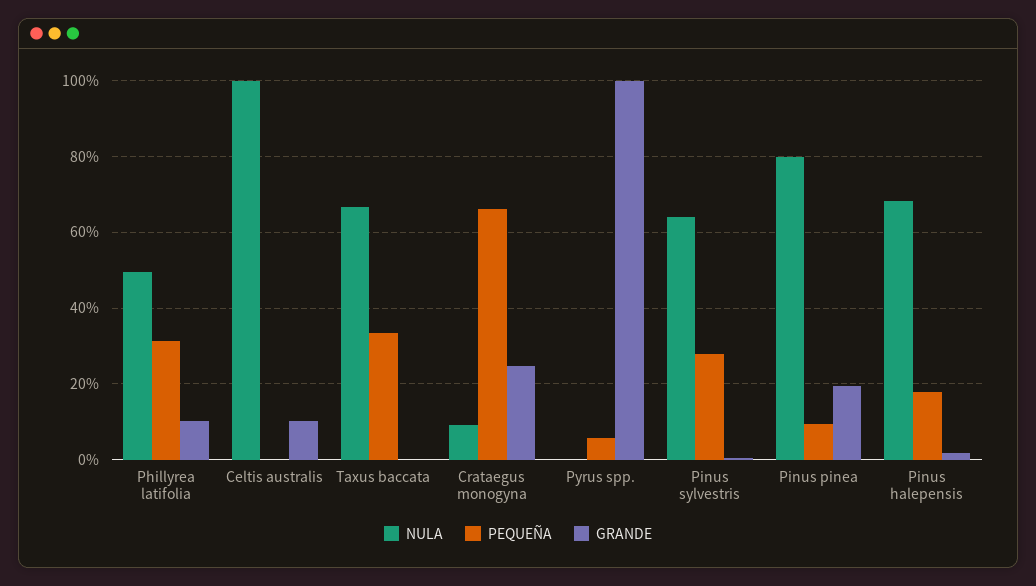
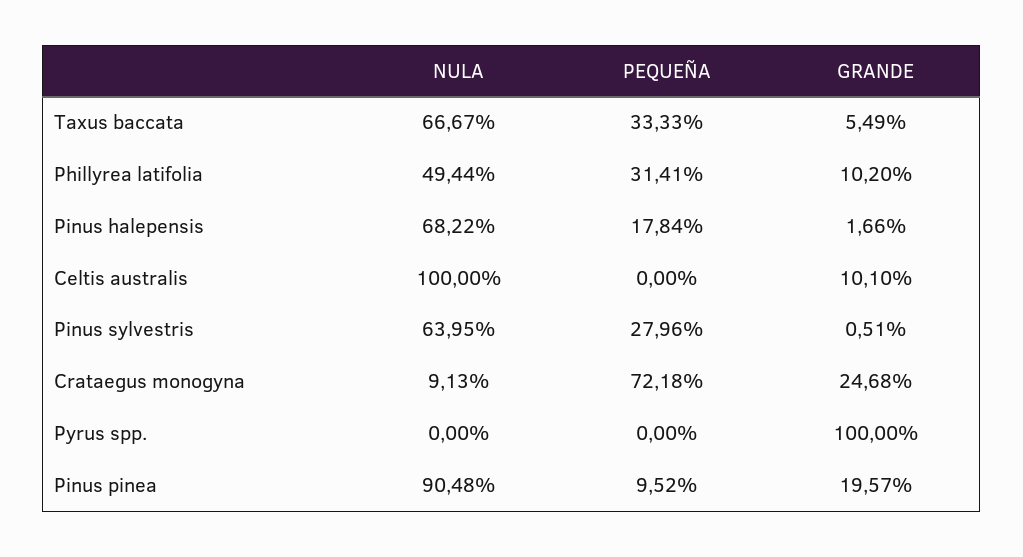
GRANDE, Taxus baccata: 0 -> 5.49
PEQUEÑA, Crataegus monogyna: 66 -> 72.18
PEQUEÑA, Pyrus spp.: 6 -> 0
NULA, Pinus pinea: 80 -> 90.48

